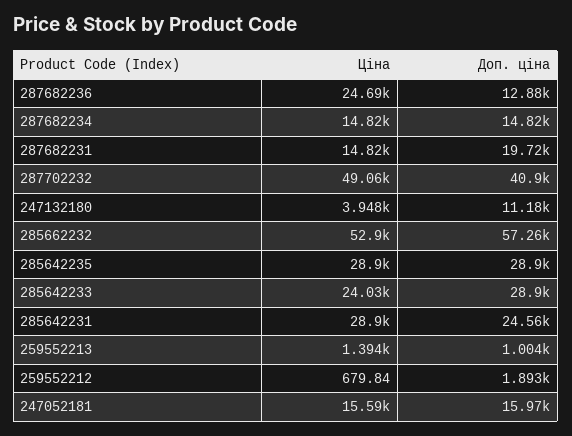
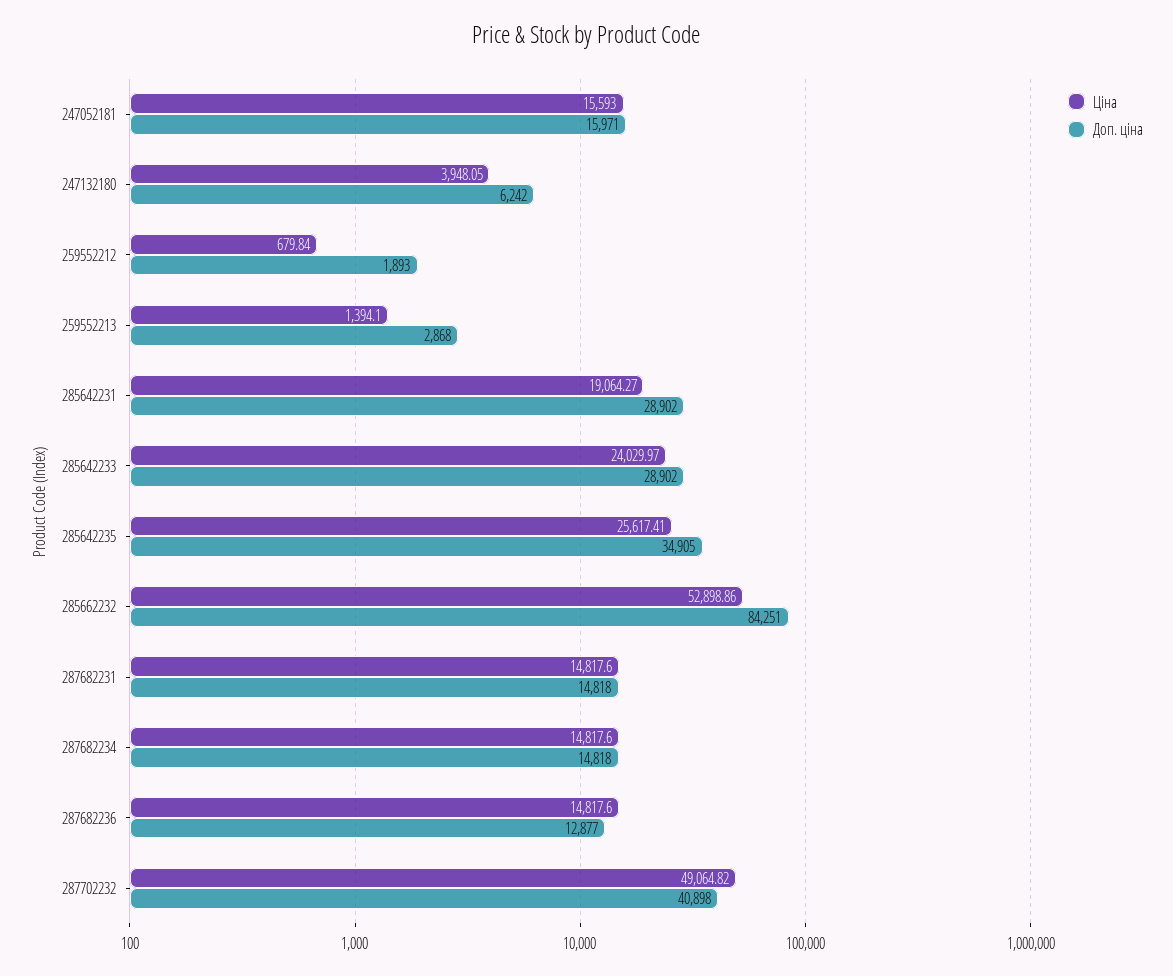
Ціна, 287682236: 24690 -> 14817.6
Доп. ціна, 287682231: 19720 -> 14818
Доп. ціна, 247132180: 11180 -> 6242
Доп. ціна, 285662232: 57260 -> 84251
Ціна, 285642235: 28900 -> 25617.41
Доп. ціна, 285642235: 28900 -> 34905
Ціна, 285642231: 28900 -> 19064.27
Доп. ціна, 285642231: 24560 -> 28902
Доп. ціна, 259552213: 1004 -> 2868

